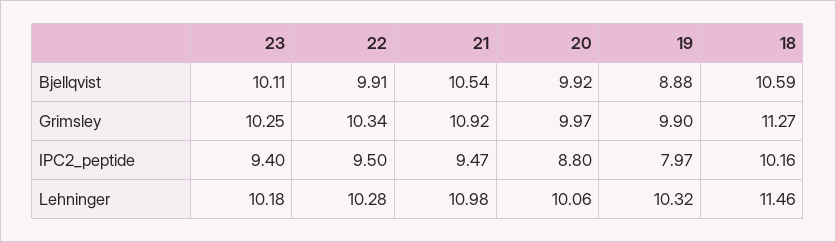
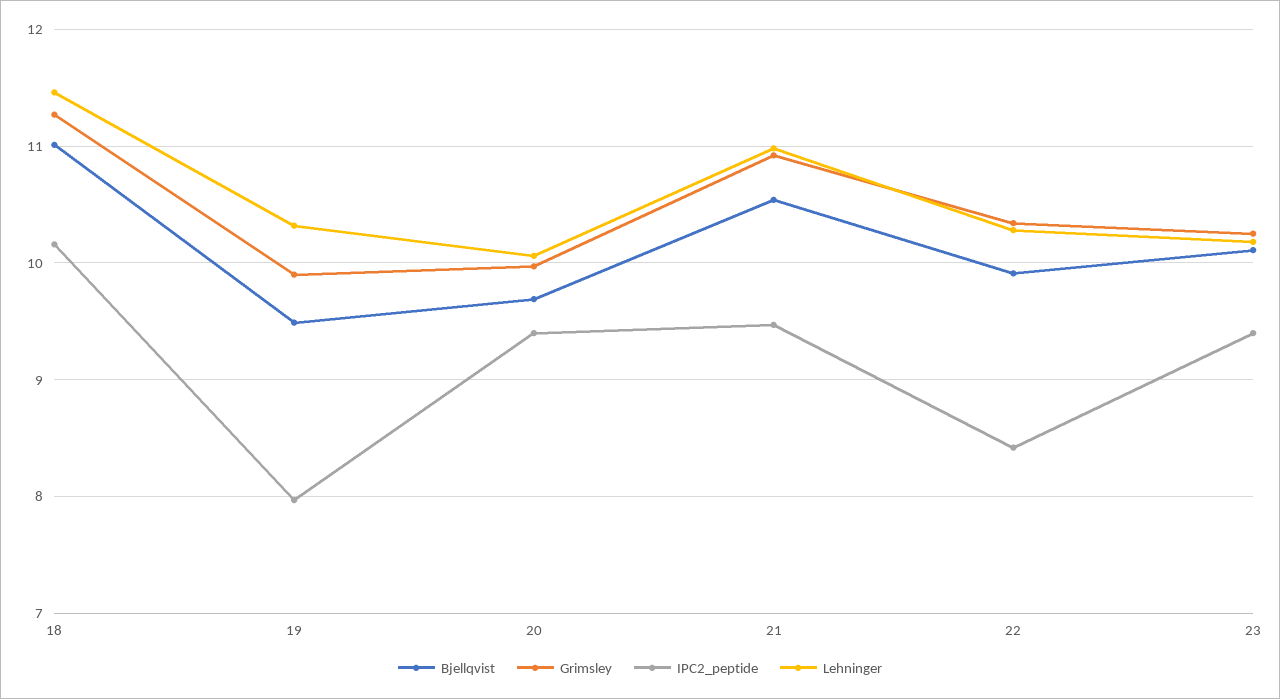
Bjellqvist, 20: 9.92 -> 9.7
Bjellqvist, 19: 8.88 -> 9.5
Bjellqvist, 18: 10.59 -> 11
IPC2_peptide, 22: 9.5 -> 8.4
IPC2_peptide, 20: 8.8 -> 9.4

